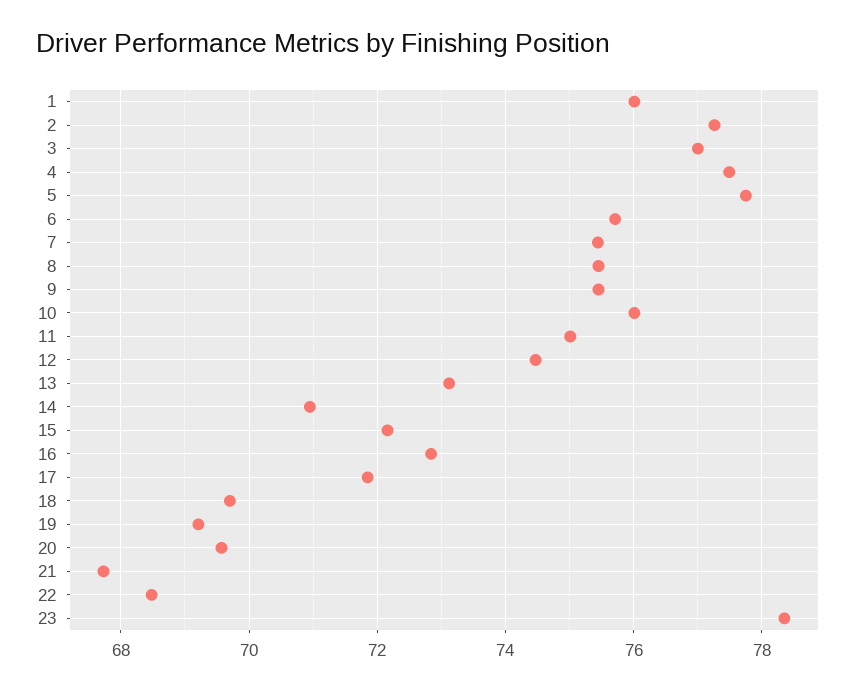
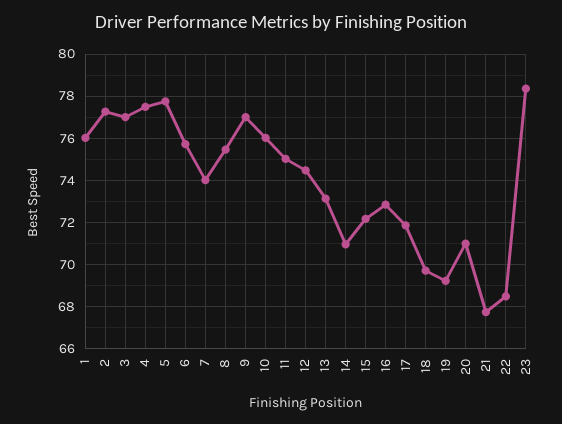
7: 75.4 -> 74
9: 75.4 -> 77
20: 69.6 -> 71

